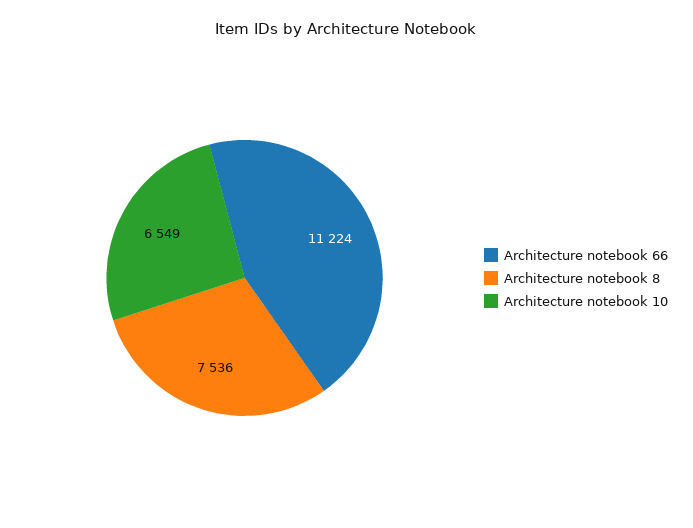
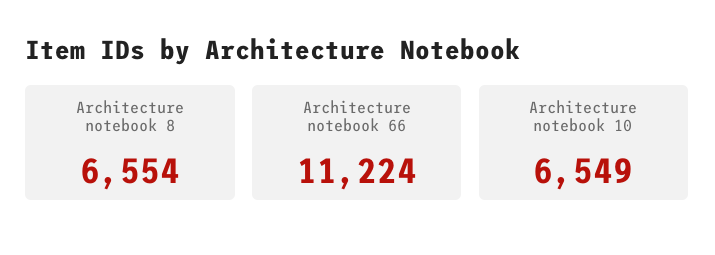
Architecture notebook 8: 7536 -> 6554

